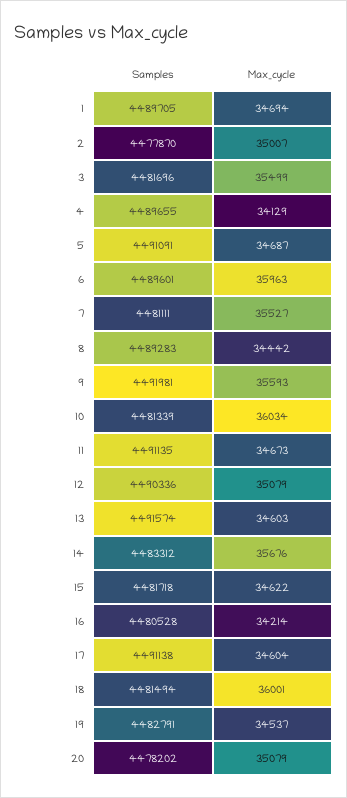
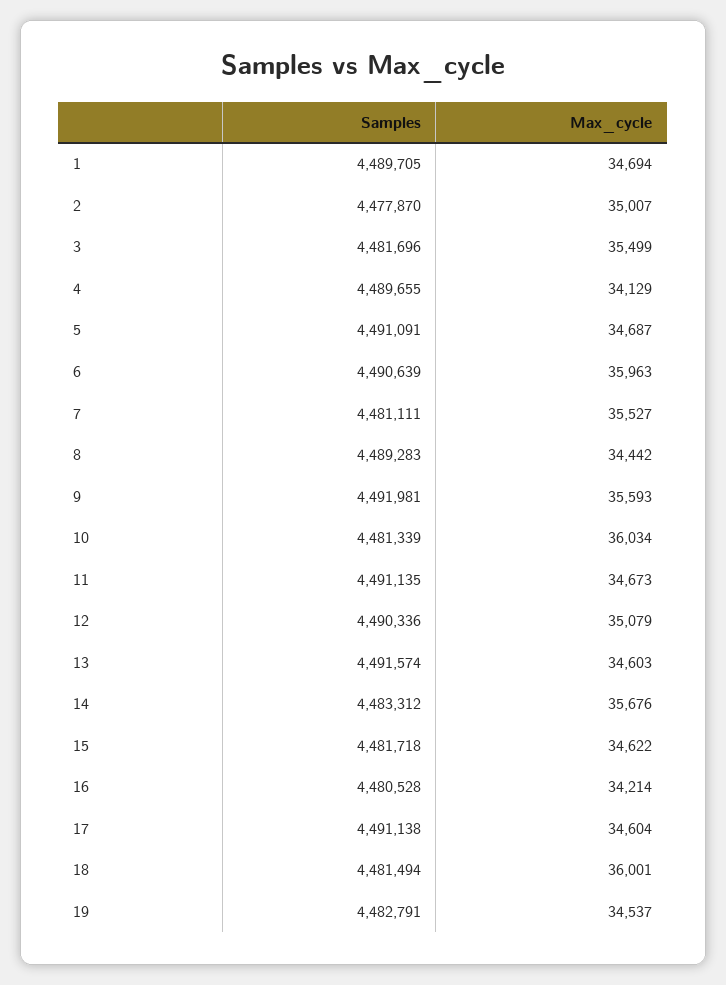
Samples, 6: 4489601 -> 4490639
Samples, 20: 4478202 -> none
Max_cycle, 20: 35079 -> none

